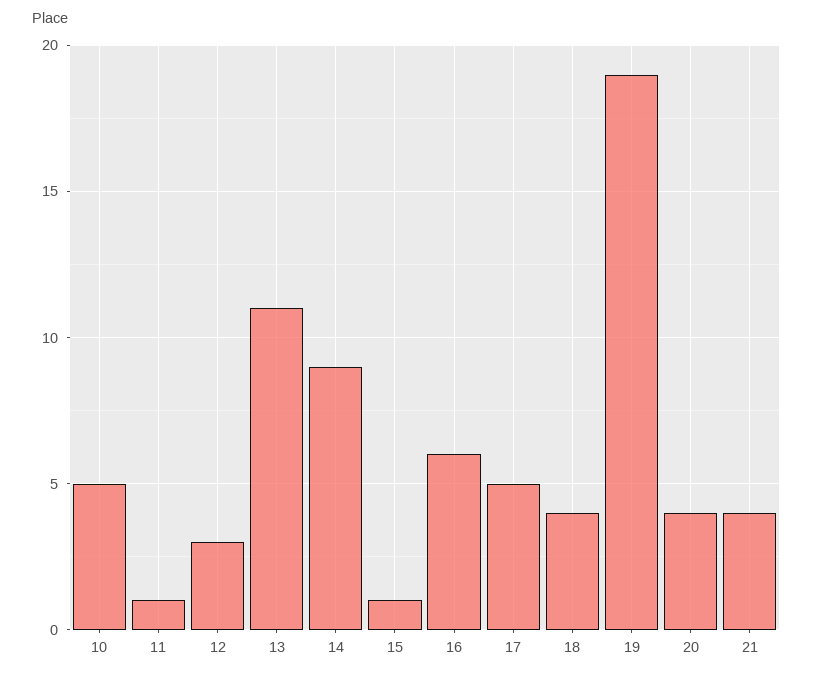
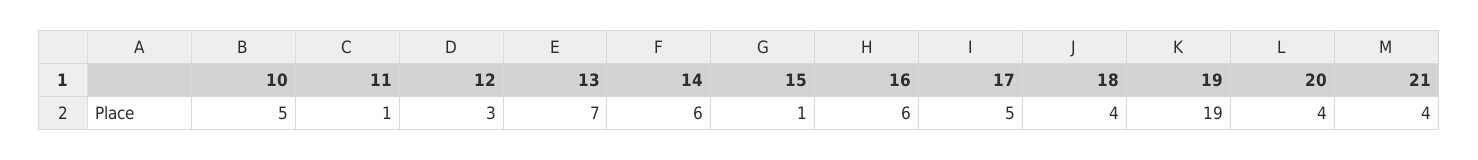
13: 11 -> 7
14: 9 -> 6

